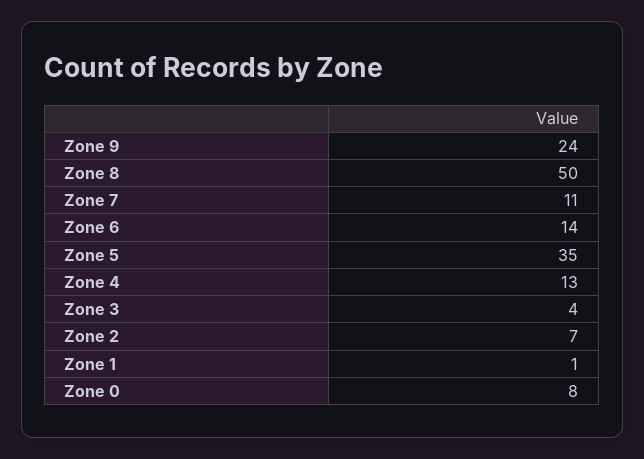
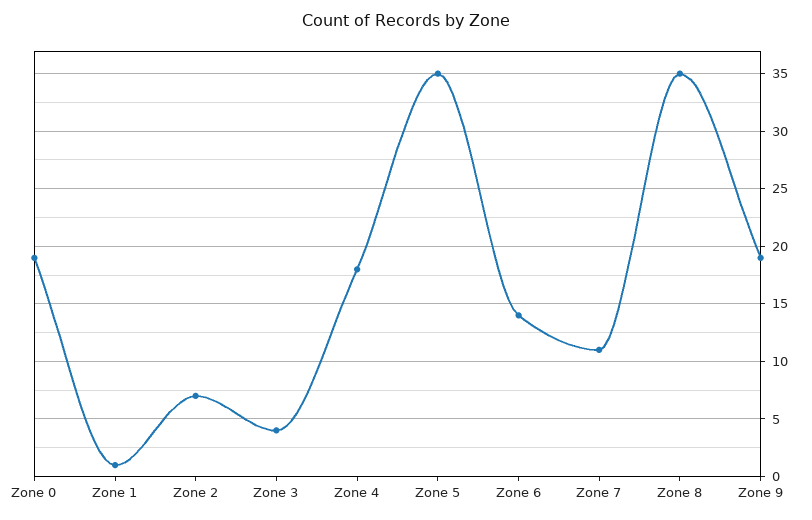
Zone 9: 24 -> 19
Zone 8: 50 -> 35
Zone 4: 13 -> 18
Zone 0: 8 -> 19

